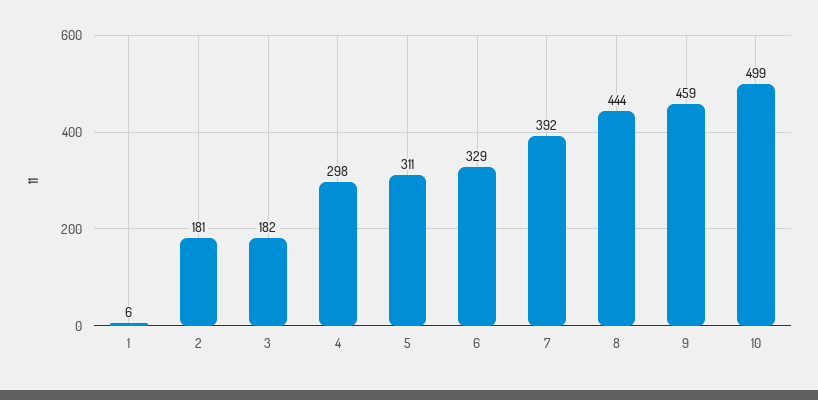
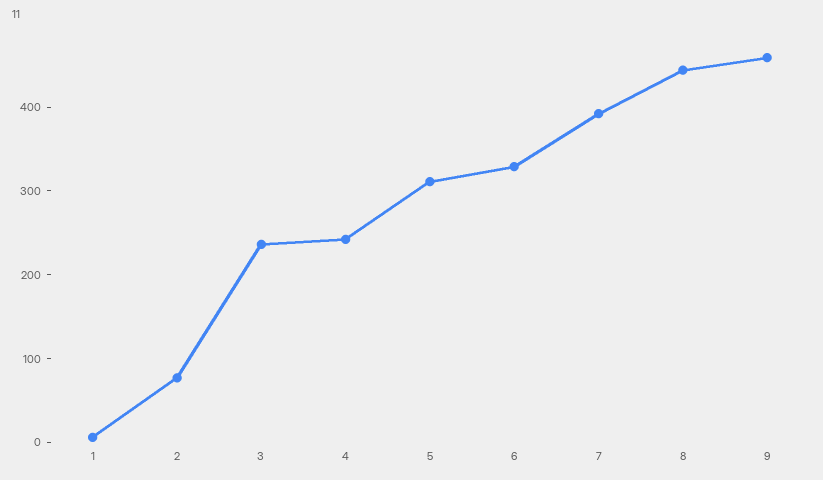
2: 181 -> 80
3: 182 -> 240
4: 298 -> 240
10: 499 -> none

